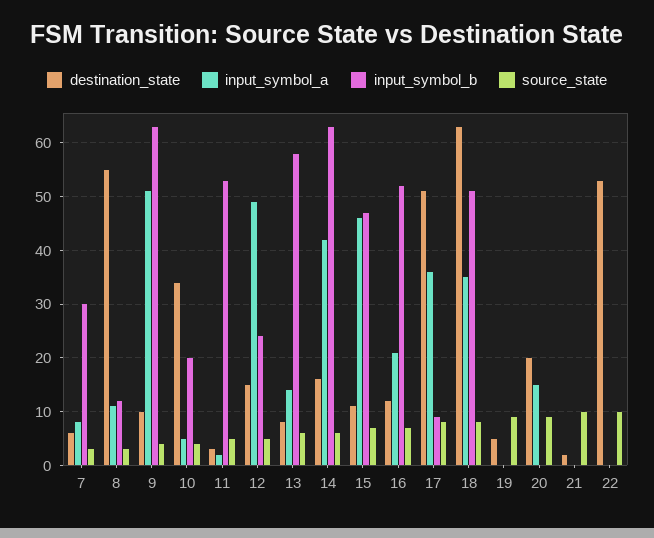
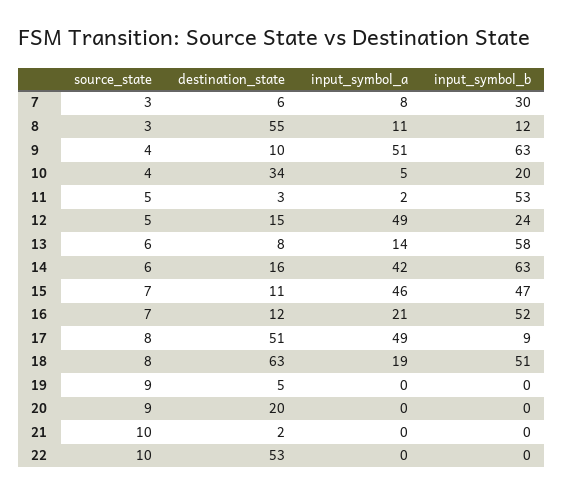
input_symbol_a, 17: 35 -> 49
input_symbol_a, 18: 35 -> 19
input_symbol_a, 20: 15 -> 0

